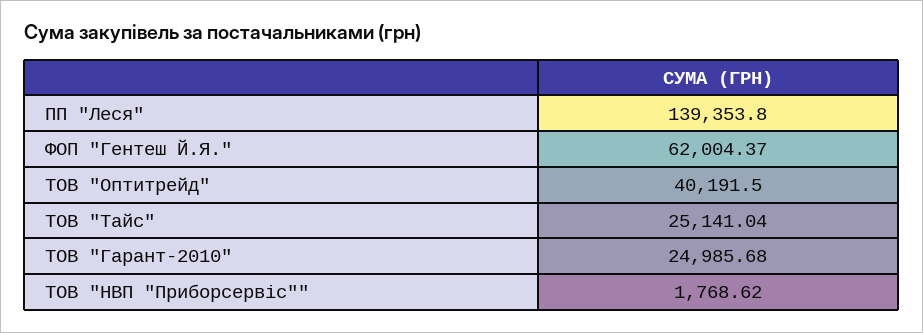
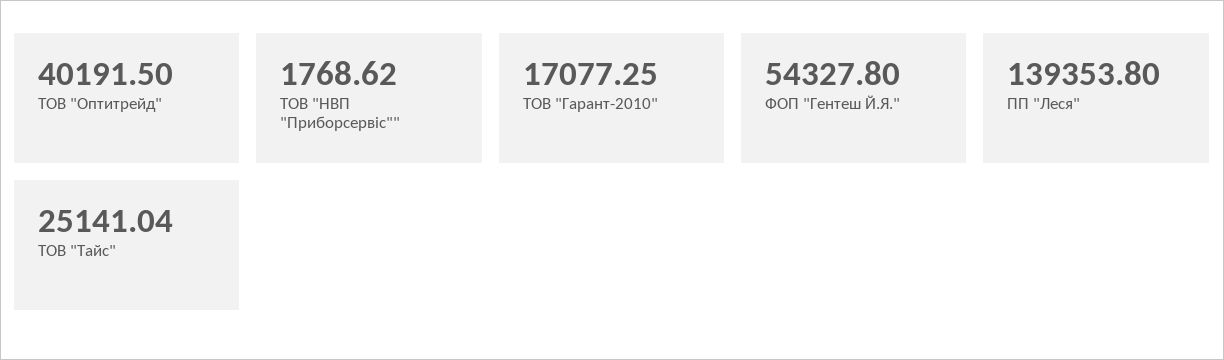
ФОП "Гентеш Й.Я.": 62004.37 -> 54327.8
ТОВ "Гарант-2010": 24985.68 -> 17077.25

